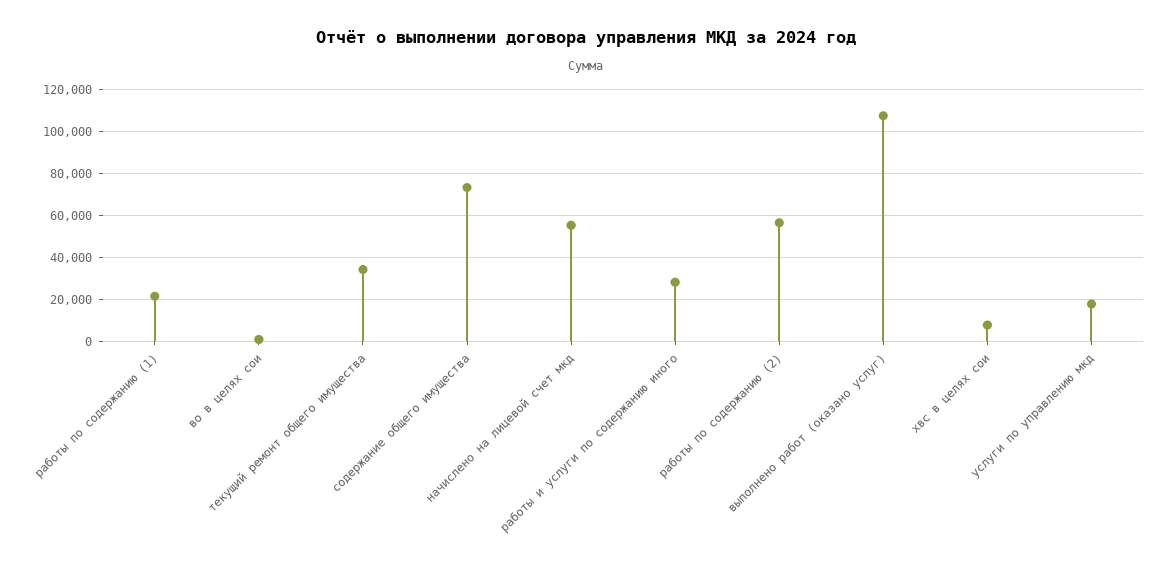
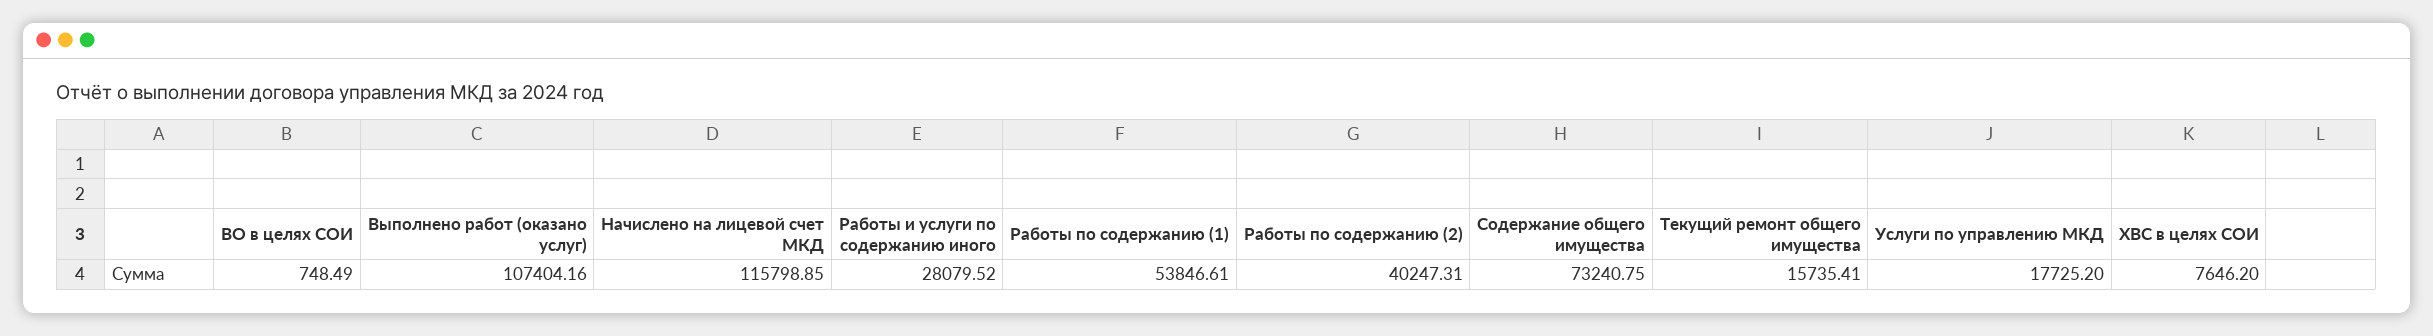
работы по содержанию (1): 20000 -> 53846.61
текущий ремонт общего имущества: 35000 -> 15735.41
начислено на лицевой счет мкд: 55000 -> 115798.85
работы по содержанию (2): 55000 -> 40247.31

